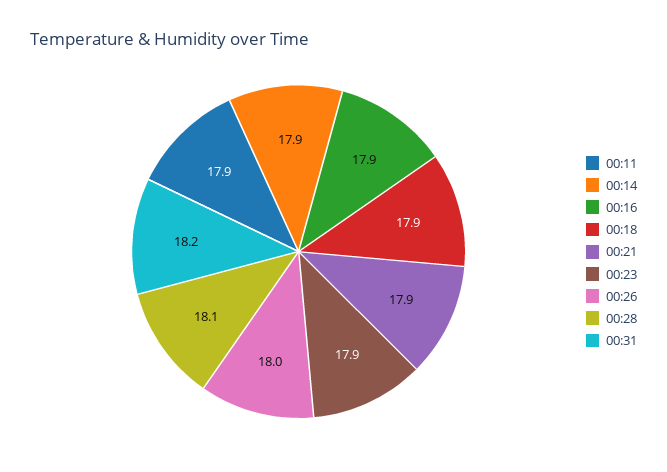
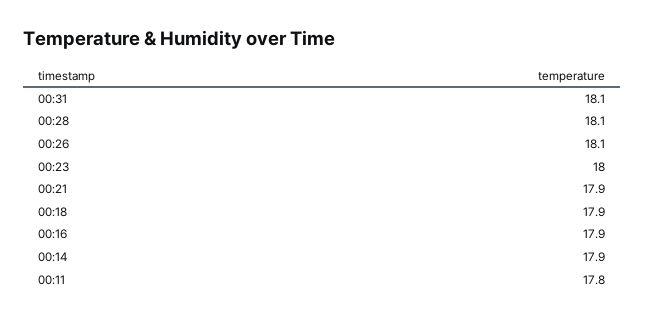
00:11: 17.9 -> 17.8
00:23: 17.9 -> 18
00:26: 18 -> 18.1
00:31: 18.2 -> 18.1

